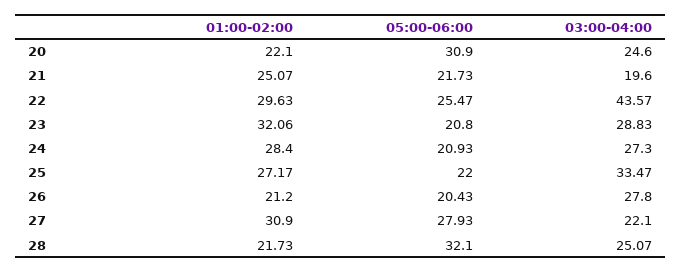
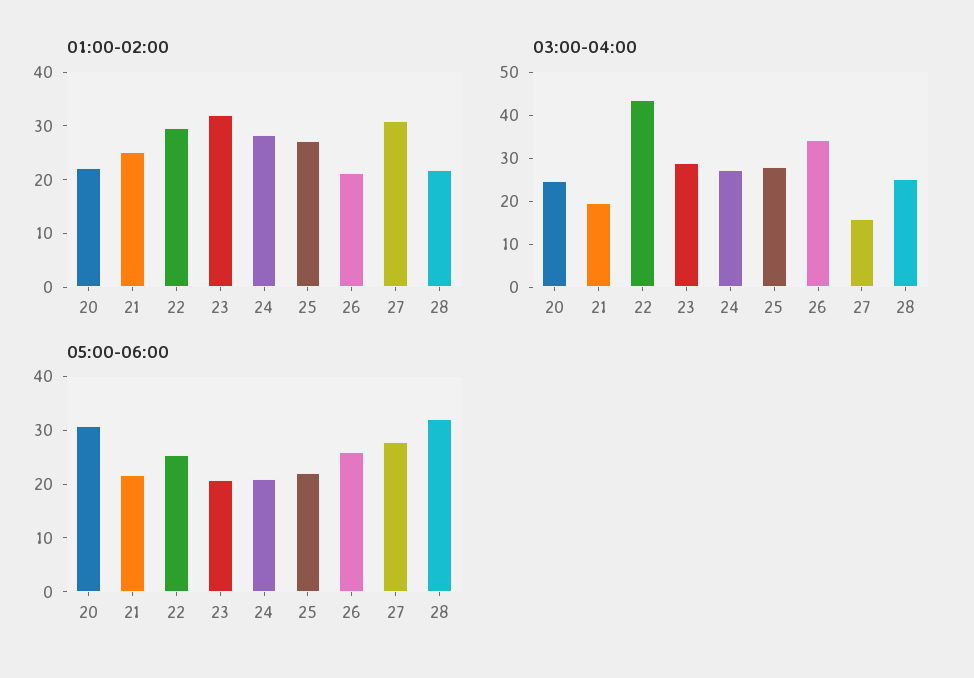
03:00-04:00, 25: 33.47 -> 28
05:00-06:00, 26: 20.43 -> 26
03:00-04:00, 26: 27.8 -> 34
03:00-04:00, 27: 22.1 -> 16

